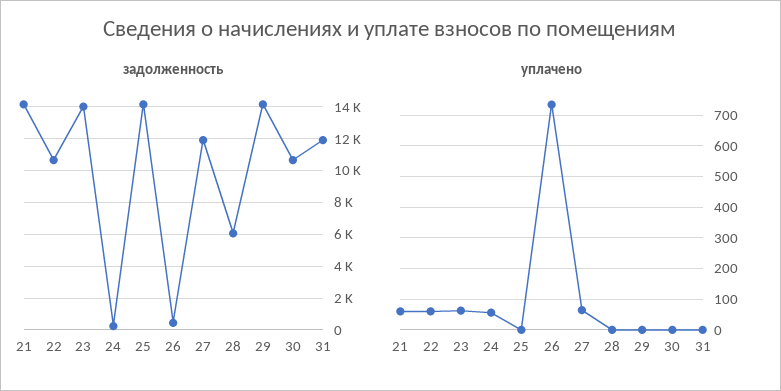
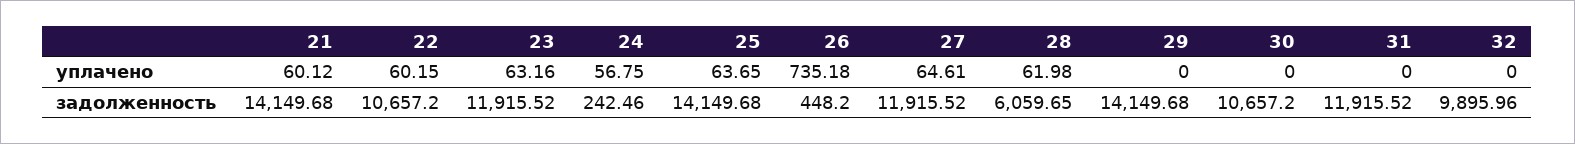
задолженность, 23: 14000 -> 11915.52
уплачено, 25: 0 -> 63.65
уплачено, 28: 0 -> 61.98
уплачено, 32: none -> 0
задолженность, 32: none -> 9895.96

